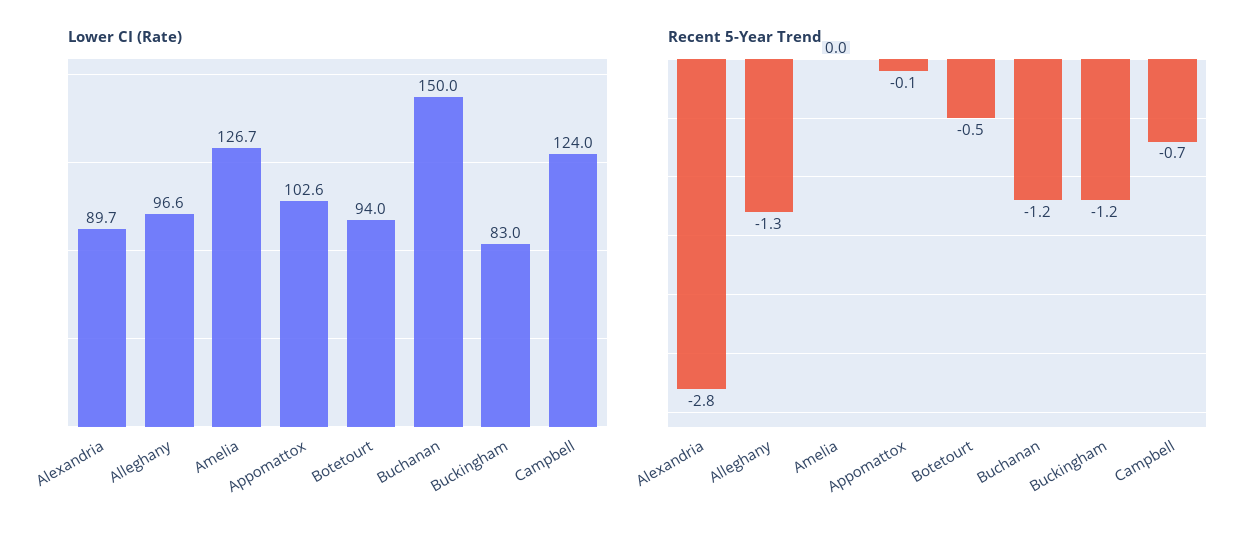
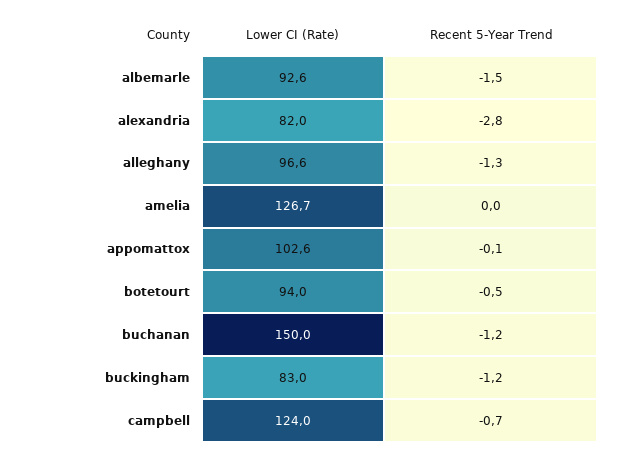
Lower CI (Rate), Alexandria: 89.7 -> 82
Lower CI (Rate), albemarle: none -> 92.6
Recent 5-Year Trend, albemarle: none -> -1.5

